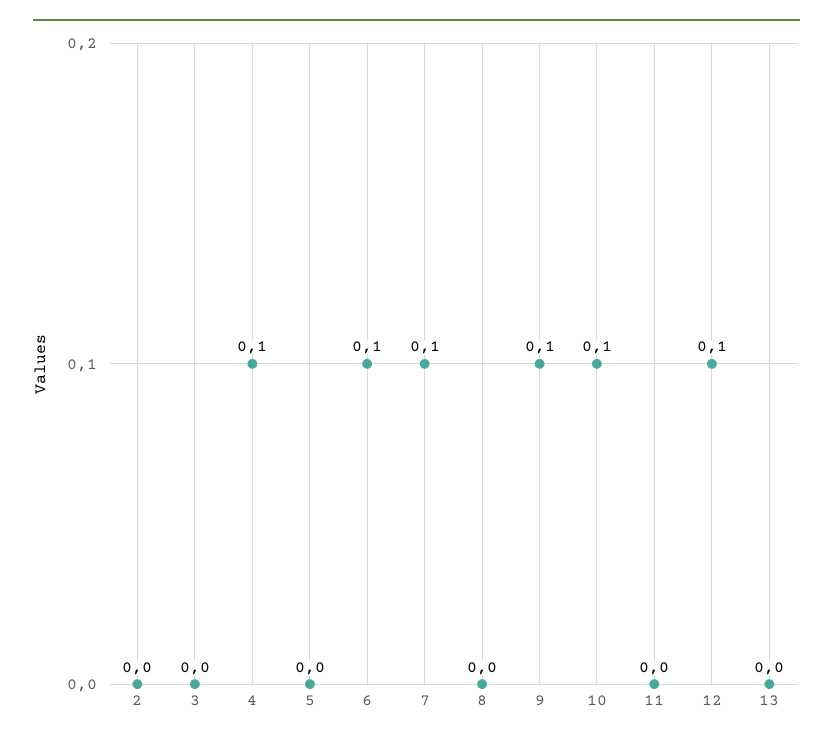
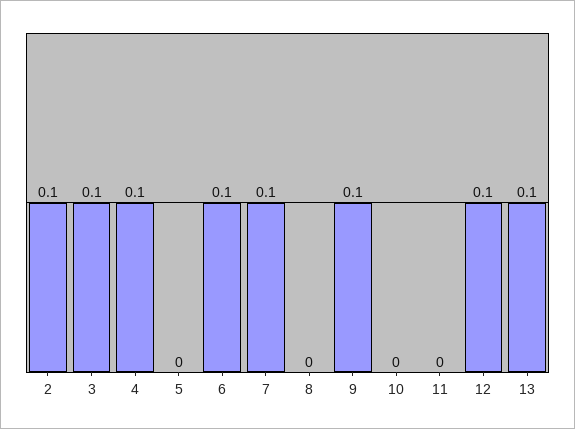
2: 0 -> 0.1
3: 0 -> 0.1
10: 0.1 -> 0
13: 0 -> 0.1

